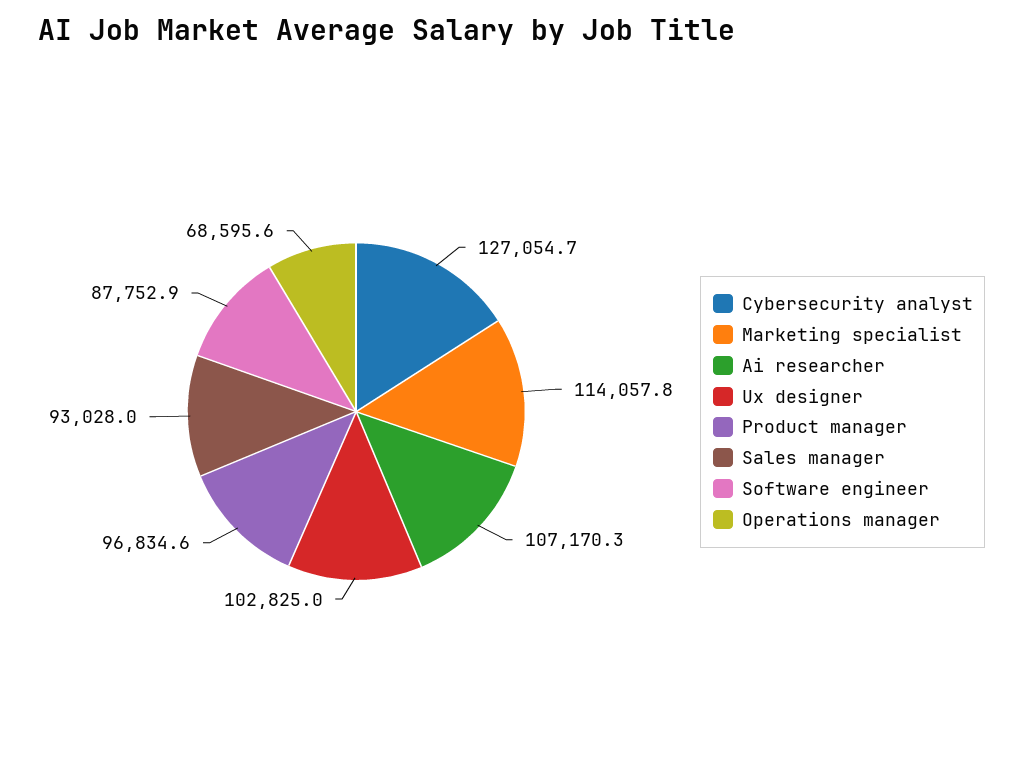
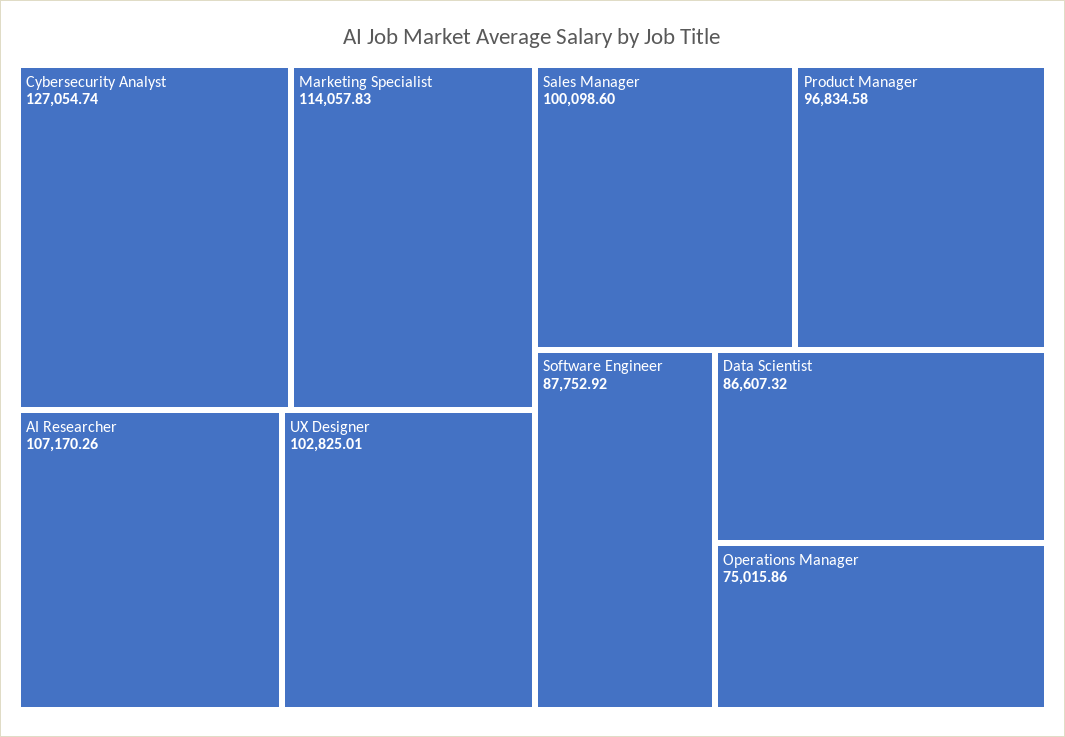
Sales manager: 93028 -> 100098.6
Operations manager: 68595.6 -> 75015.86
Data Scientist: none -> 86607.32

